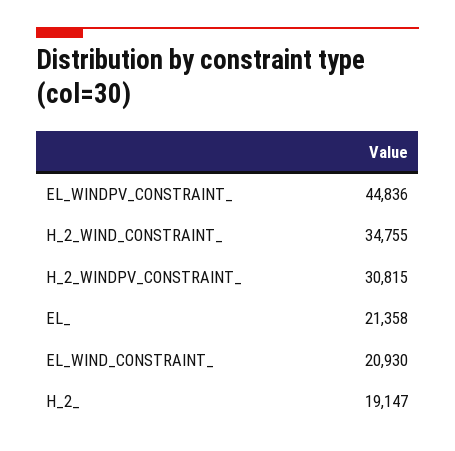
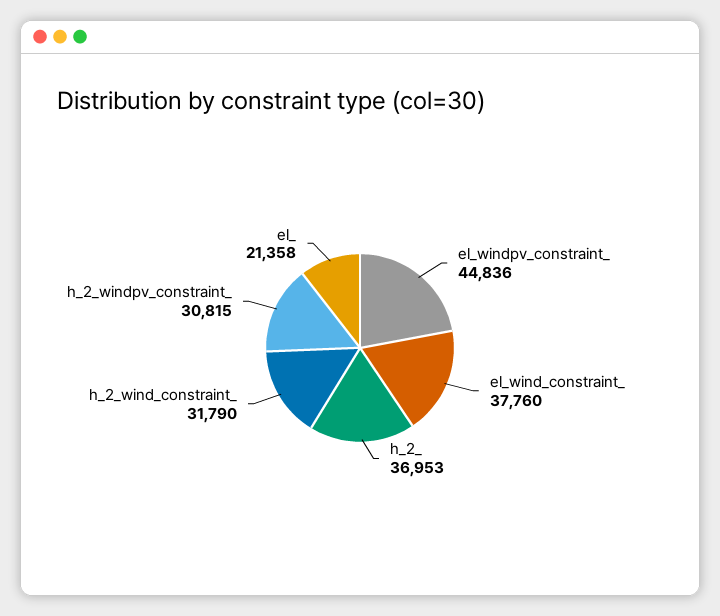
H_2_WIND_CONSTRAINT_: 34755 -> 31790
EL_WIND_CONSTRAINT_: 20930 -> 37760
H_2_: 19147 -> 36953

